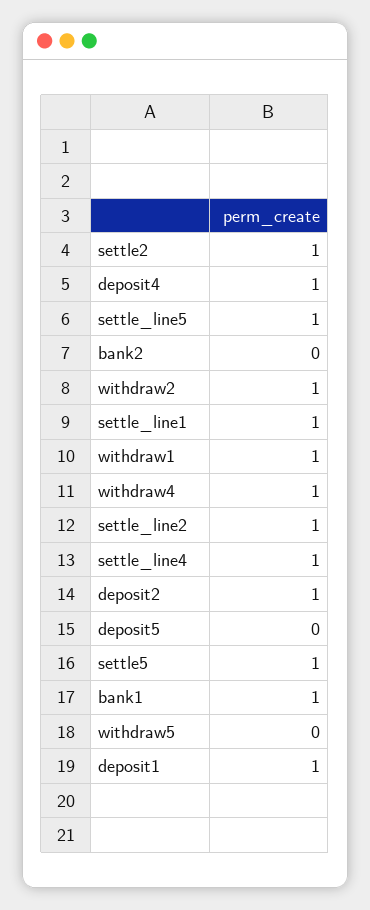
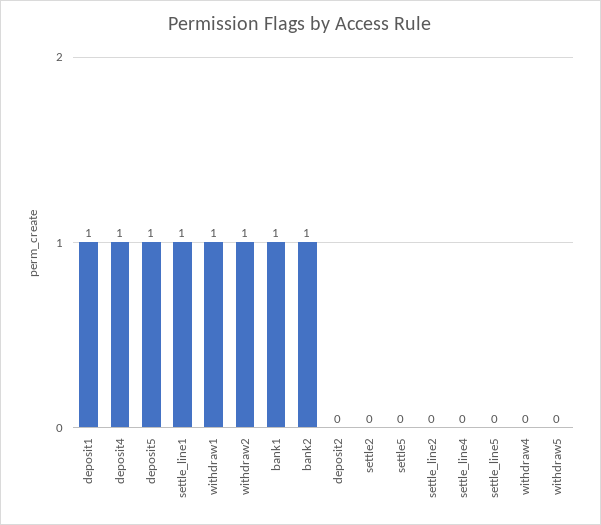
settle2: 1 -> 0
settle_line5: 1 -> 0
bank2: 0 -> 1
withdraw4: 1 -> 0
settle_line2: 1 -> 0
settle_line4: 1 -> 0
deposit2: 1 -> 0
deposit5: 0 -> 1
settle5: 1 -> 0

